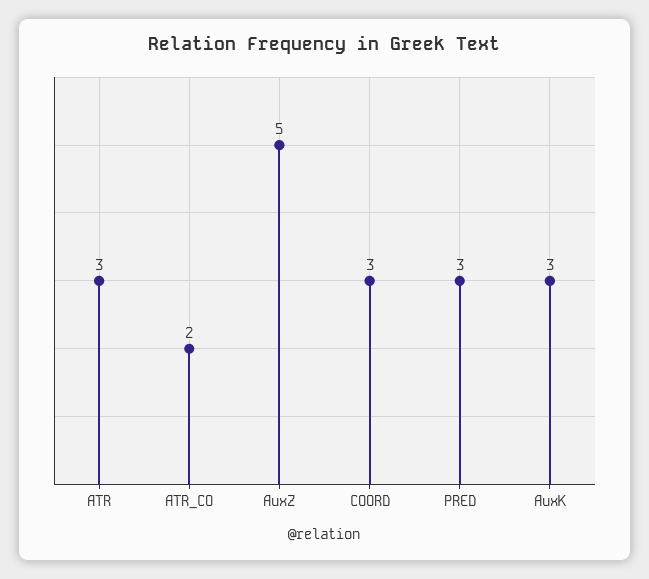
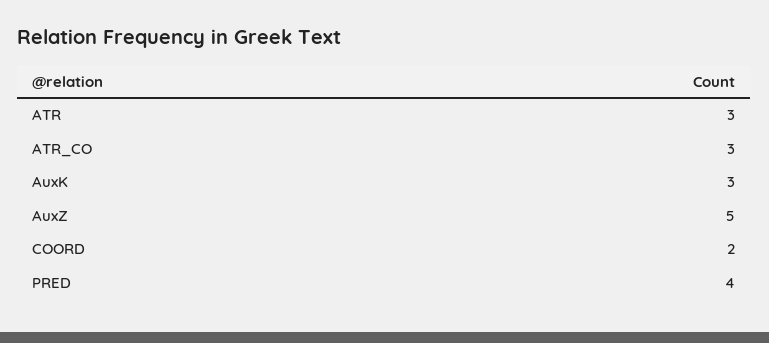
ATR_CO: 2 -> 3
COORD: 3 -> 2
PRED: 3 -> 4

